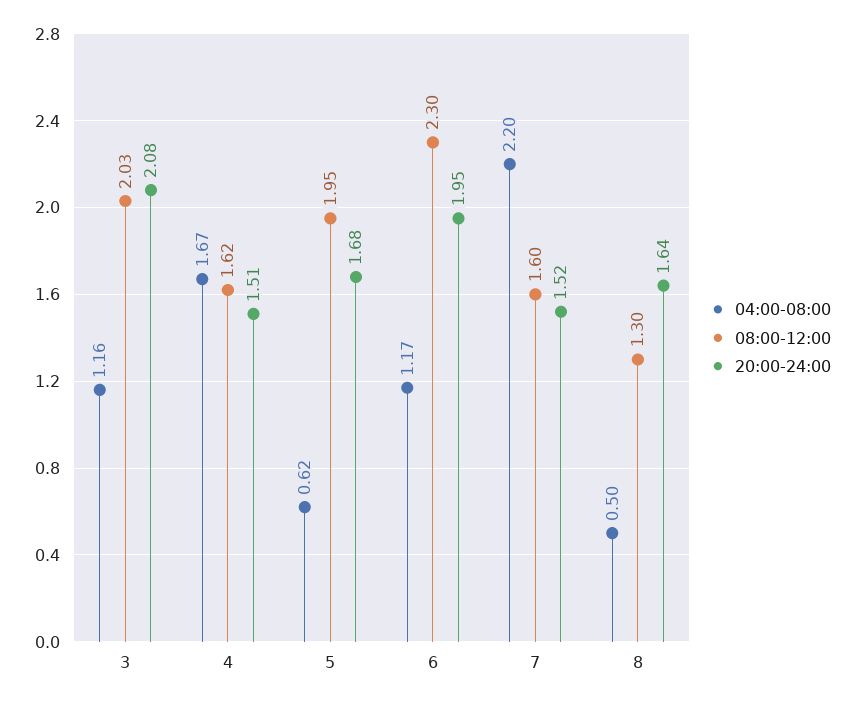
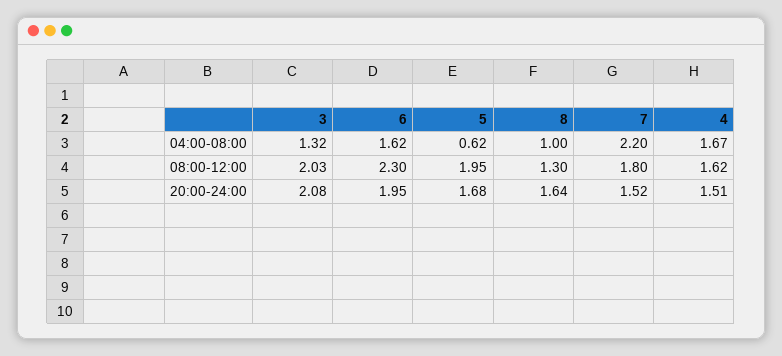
04:00-08:00, 3: 1.16 -> 1.32
04:00-08:00, 6: 1.17 -> 1.62
08:00-12:00, 7: 1.6 -> 1.8
04:00-08:00, 8: 0.5 -> 1

